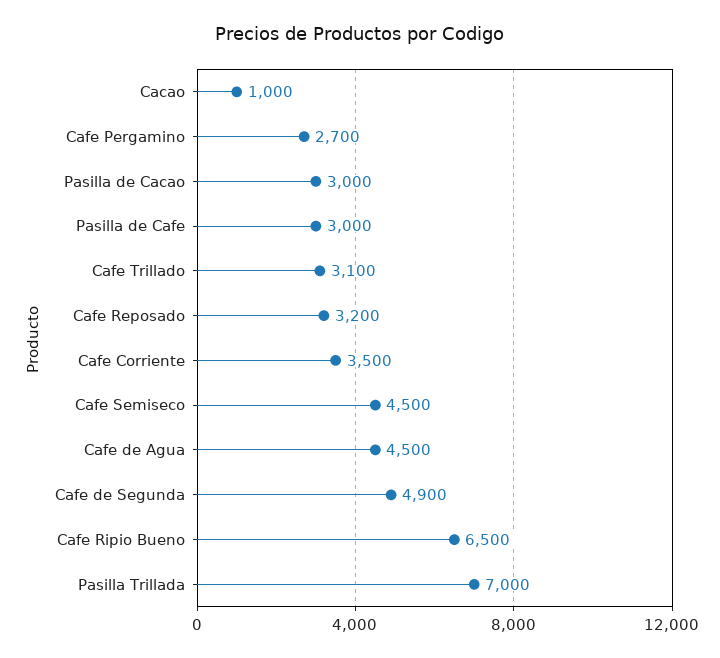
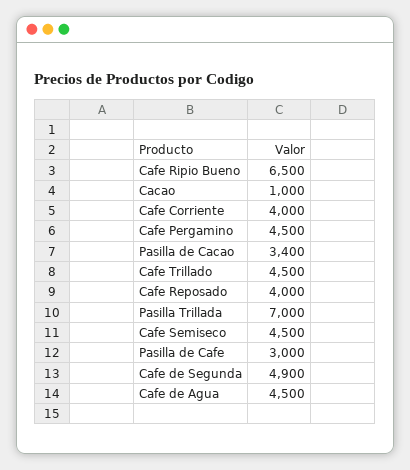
Cafe Pergamino: 2700 -> 4500
Pasilla de Cacao: 3000 -> 3400
Cafe Trillado: 3100 -> 4500
Cafe Reposado: 3200 -> 4000
Cafe Corriente: 3500 -> 4000

